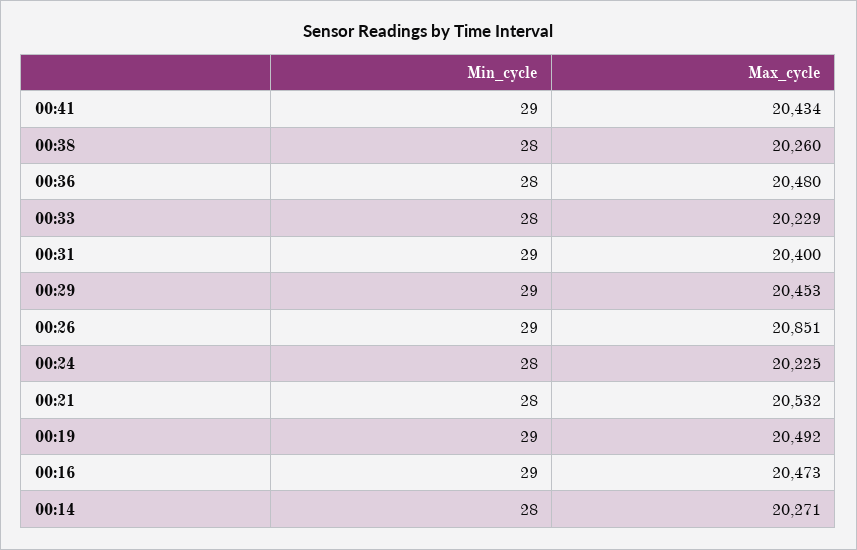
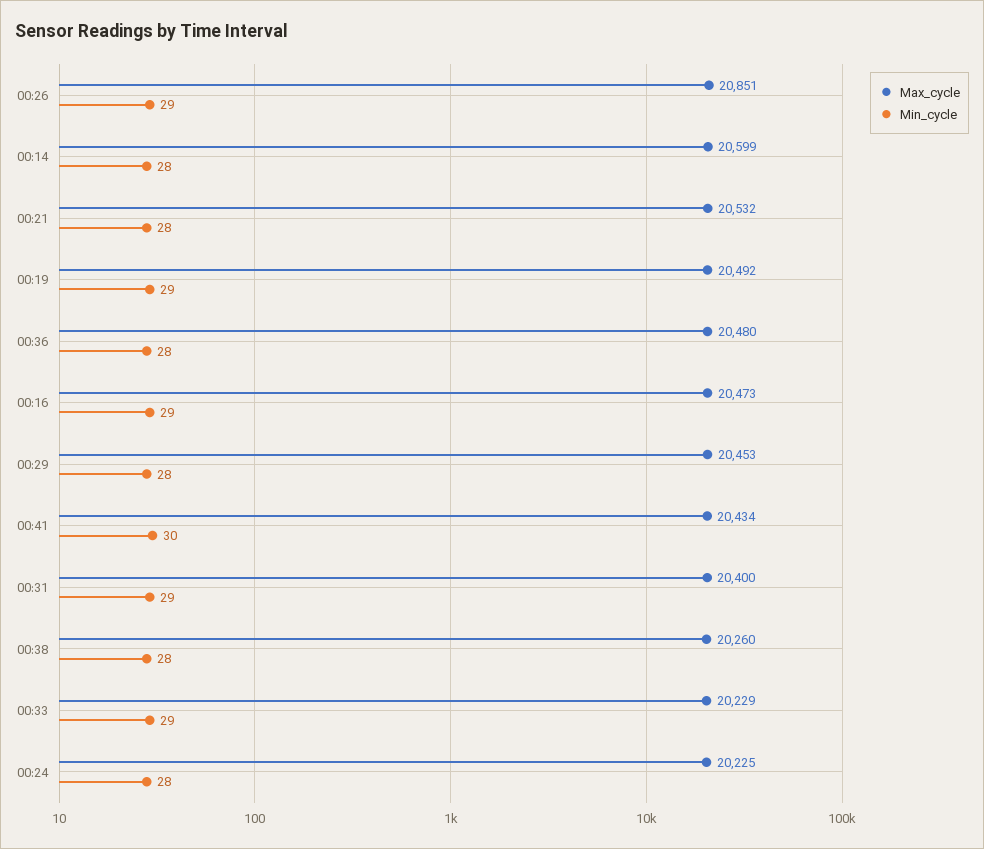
Min_cycle, 00:41: 29 -> 30
Min_cycle, 00:33: 28 -> 29
Min_cycle, 00:29: 29 -> 28
Max_cycle, 00:14: 20271 -> 20599

